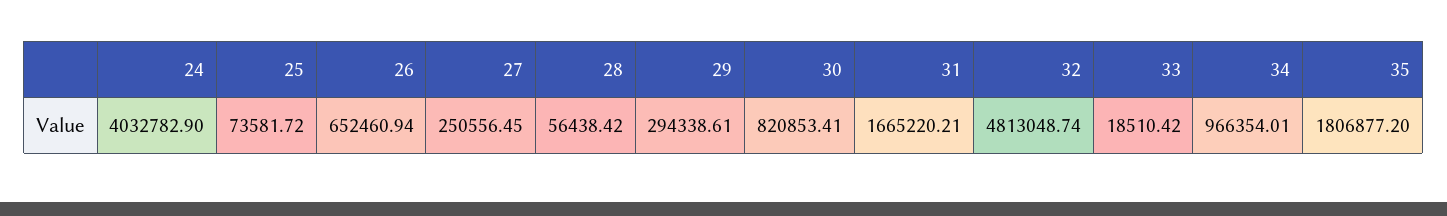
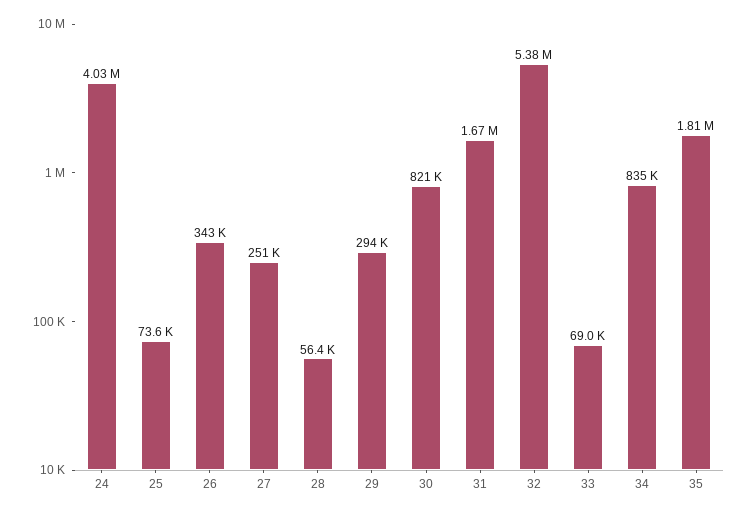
26: 652460.94 -> 343000
32: 4813048.74 -> 5380000
33: 18510.42 -> 69000
34: 966354.01 -> 835000

